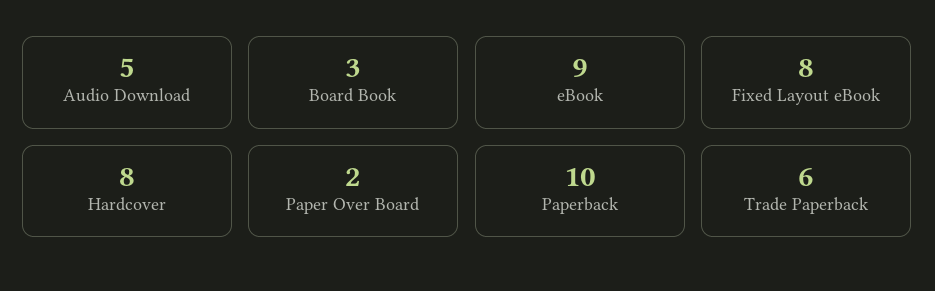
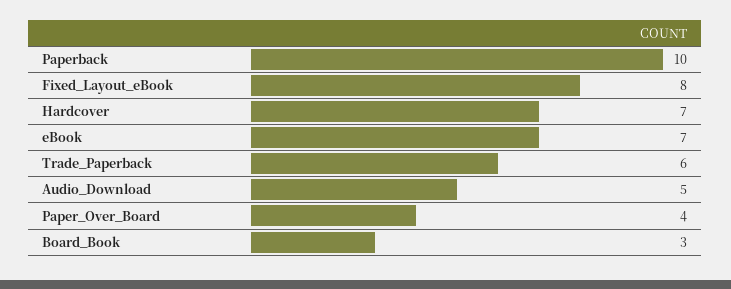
eBook: 9 -> 7
Hardcover: 8 -> 7
Paper Over Board: 2 -> 4

